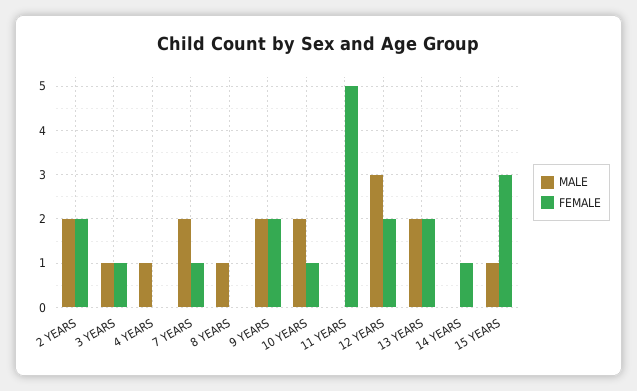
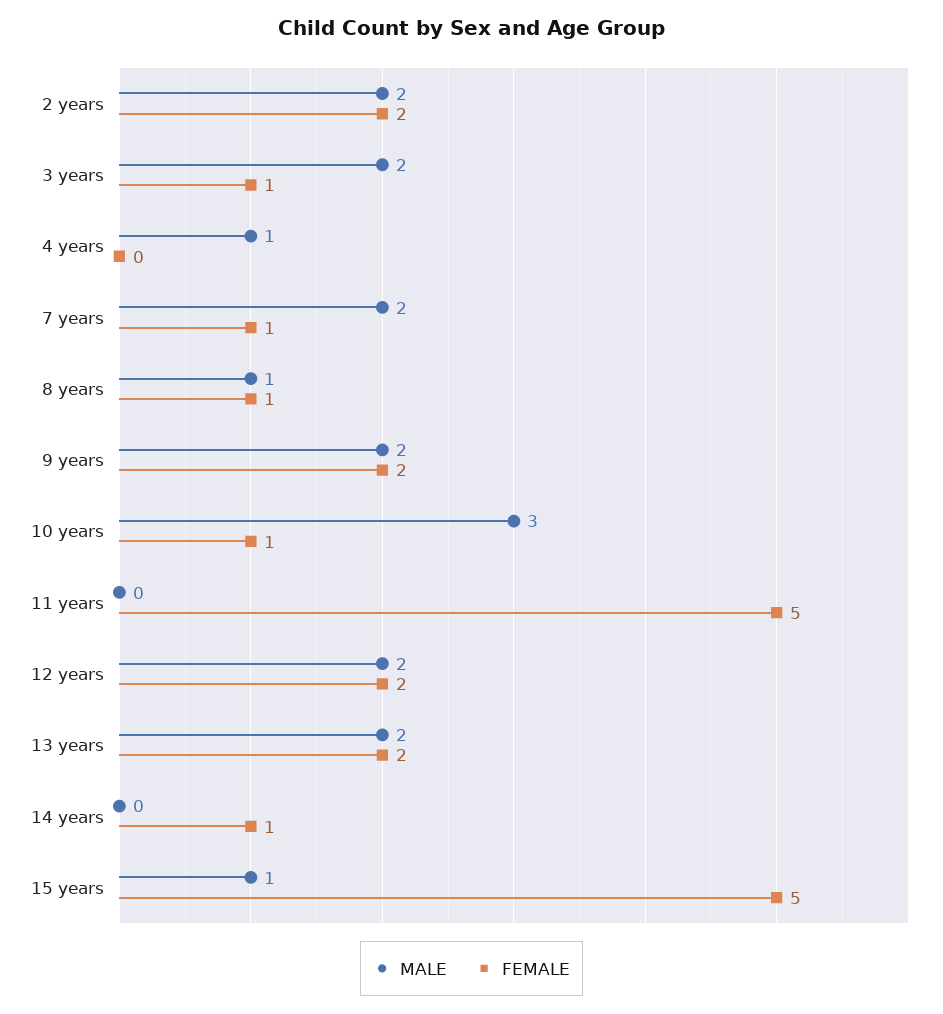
MALE, 3 YEARS: 1 -> 2
FEMALE, 8 YEARS: 0 -> 1
MALE, 10 YEARS: 2 -> 3
MALE, 12 YEARS: 3 -> 2
FEMALE, 15 YEARS: 3 -> 5

